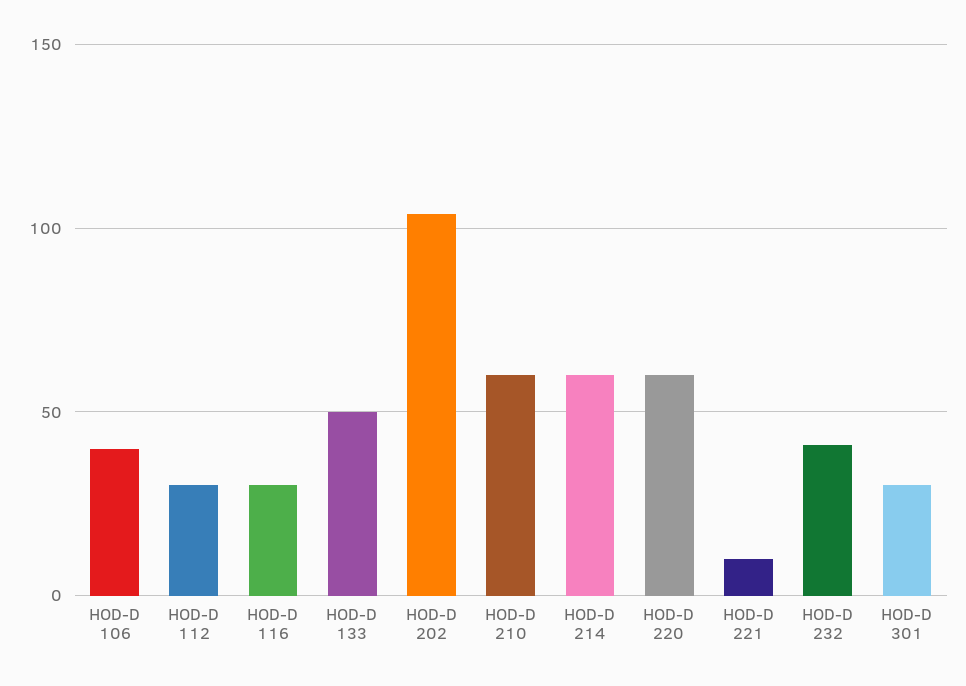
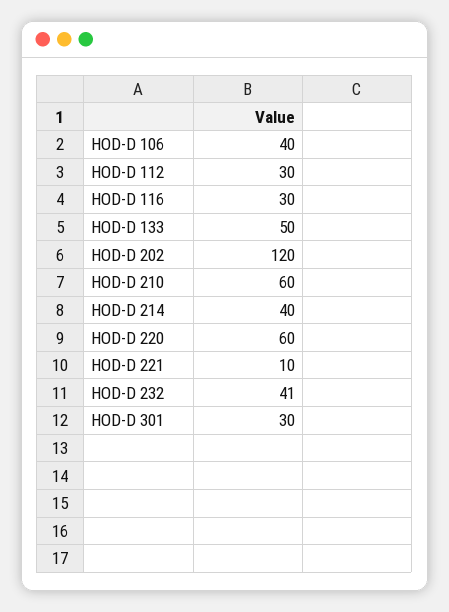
HOD-D 202: 105 -> 120
HOD-D 214: 60 -> 40

